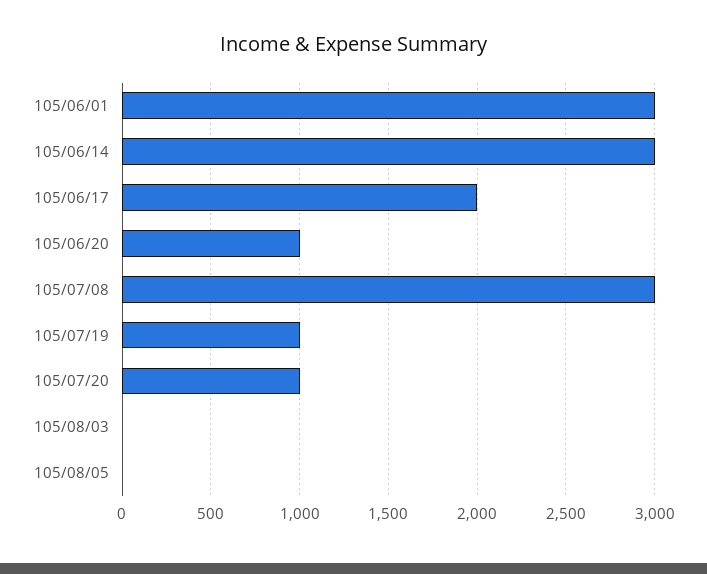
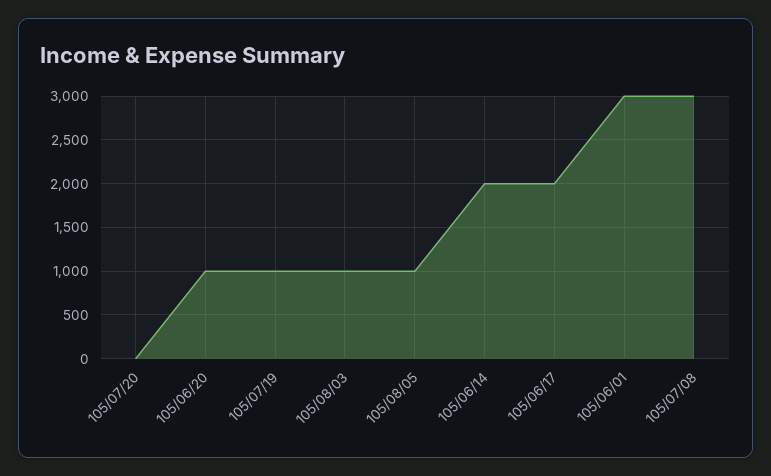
105/06/14: 3000 -> 2000
105/07/20: 1000 -> 0
105/08/03: 0 -> 1000
105/08/05: 0 -> 1000

